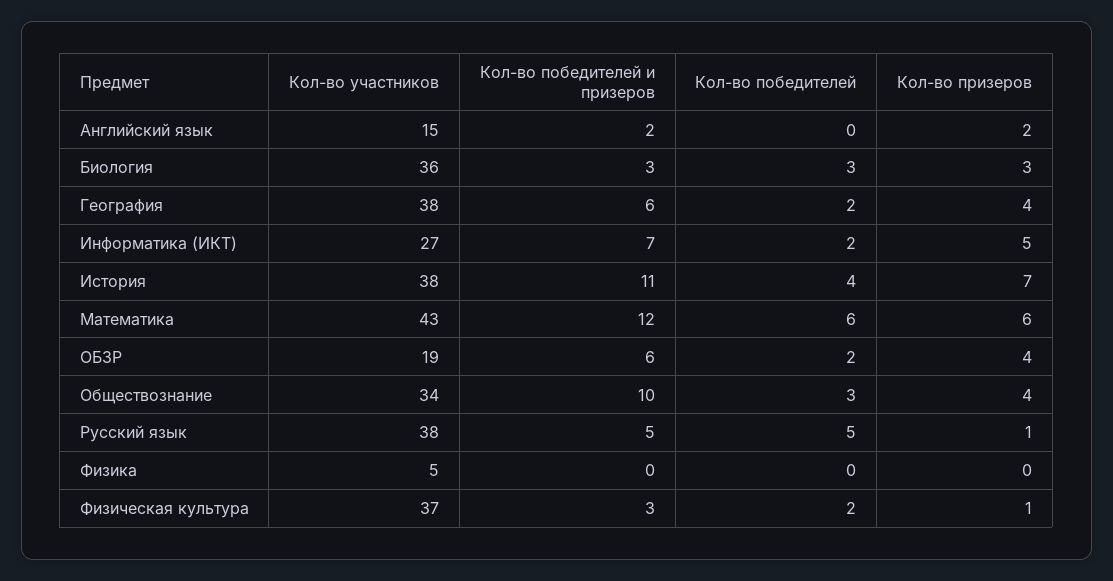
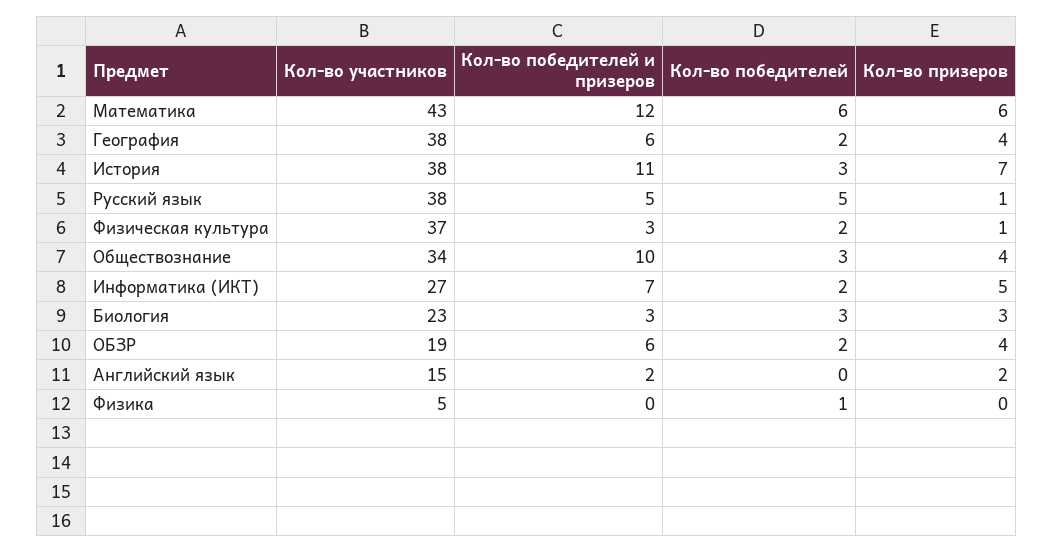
Кол-во участников, Биология: 36 -> 23
Кол-во победителей, История: 4 -> 3
Кол-во победителей, Физика: 0 -> 1

